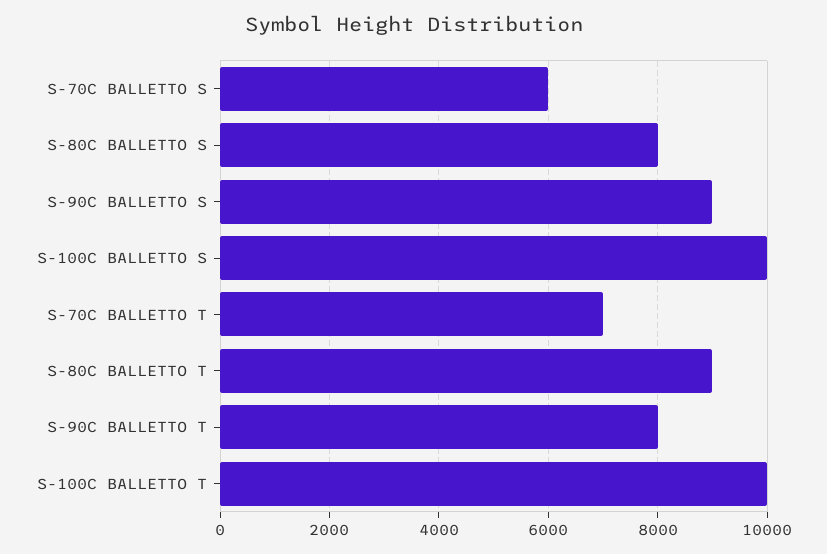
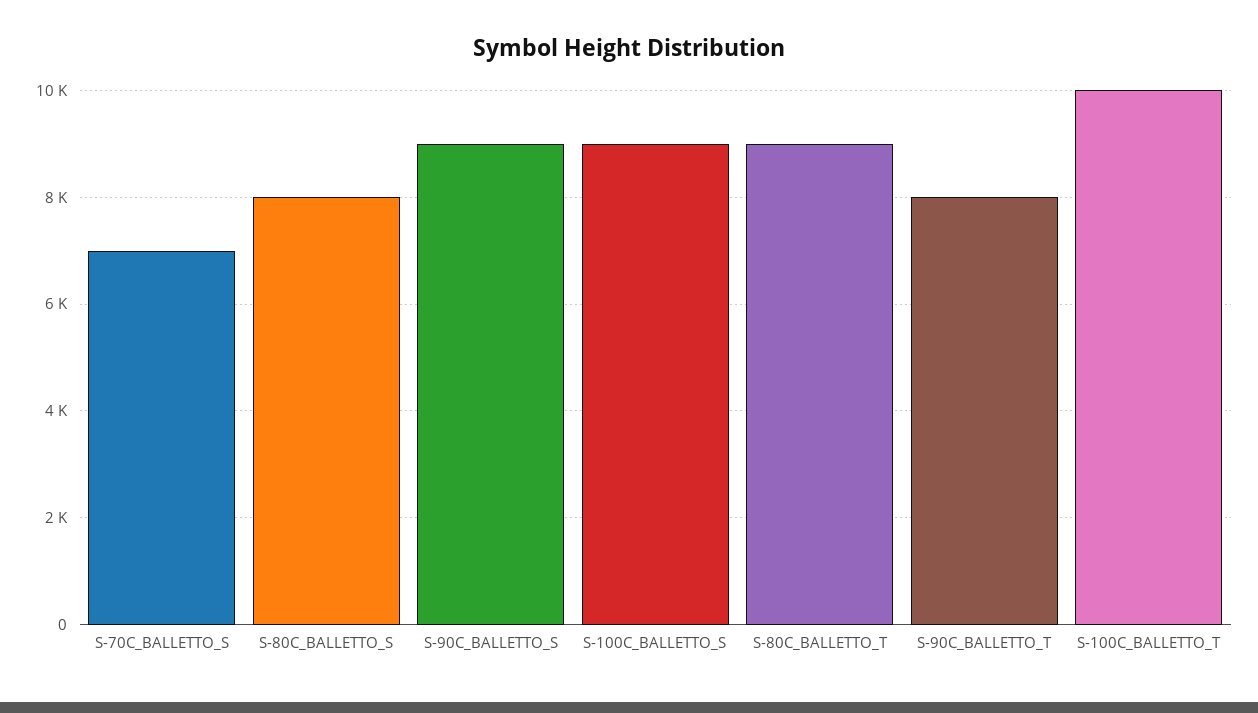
S-70C BALLETTO S: 6000 -> 7000
S-100C BALLETTO S: 10000 -> 9000
S-70C BALLETTO T: 7000 -> none

